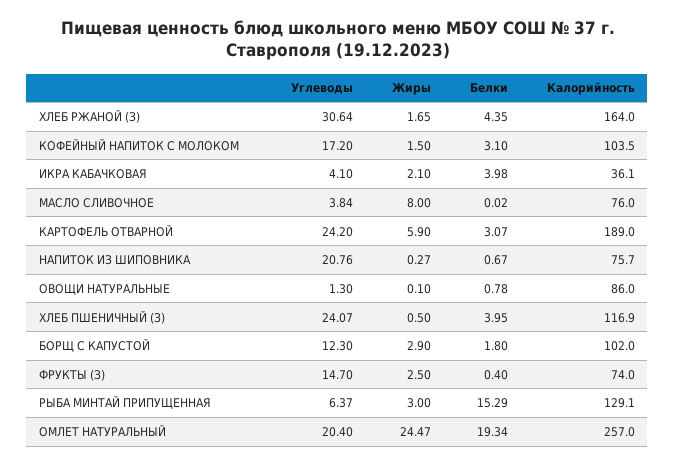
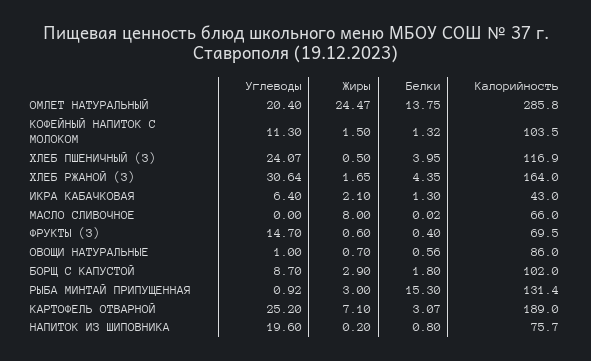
Углеводы, КОФЕЙНЫЙ НАПИТОК С МОЛОКОМ: 17.2 -> 11.3
Белки, КОФЕЙНЫЙ НАПИТОК С МОЛОКОМ: 3.1 -> 1.32
Углеводы, ИКРА КАБАЧКОВАЯ: 4.1 -> 6.4
Белки, ИКРА КАБАЧКОВАЯ: 3.98 -> 1.3
Калорийность, ИКРА КАБАЧКОВАЯ: 36.1 -> 43
Углеводы, МАСЛО СЛИВОЧНОЕ: 3.84 -> 0
Калорийность, МАСЛО СЛИВОЧНОЕ: 76 -> 66
Углеводы, КАРТОФЕЛЬ ОТВАРНОЙ: 24.2 -> 25.2
Жиры, КАРТОФЕЛЬ ОТВАРНОЙ: 5.9 -> 7.1
Углеводы, НАПИТОК ИЗ ШИПОВНИКА: 20.76 -> 19.6
Жиры, НАПИТОК ИЗ ШИПОВНИКА: 0.27 -> 0.2
Белки, НАПИТОК ИЗ ШИПОВНИКА: 0.67 -> 0.8
Углеводы, ОВОЩИ НАТУРАЛЬНЫЕ: 1.3 -> 1
Жиры, ОВОЩИ НАТУРАЛЬНЫЕ: 0.1 -> 0.7
Белки, ОВОЩИ НАТУРАЛЬНЫЕ: 0.78 -> 0.56
Углеводы, БОРЩ С КАПУСТОЙ: 12.3 -> 8.7
Жиры, ФРУКТЫ (З): 2.5 -> 0.6
Калорийность, ФРУКТЫ (З): 74 -> 69.5
Углеводы, РЫБА МИНТАЙ ПРИПУЩЕННАЯ: 6.37 -> 0.92
Белки, РЫБА МИНТАЙ ПРИПУЩЕННАЯ: 15.29 -> 15.3
Калорийность, РЫБА МИНТАЙ ПРИПУЩЕННАЯ: 129.1 -> 131.4
Белки, ОМЛЕТ НАТУРАЛЬНЫЙ: 19.34 -> 13.75
Калорийность, ОМЛЕТ НАТУРАЛЬНЫЙ: 257 -> 285.8

